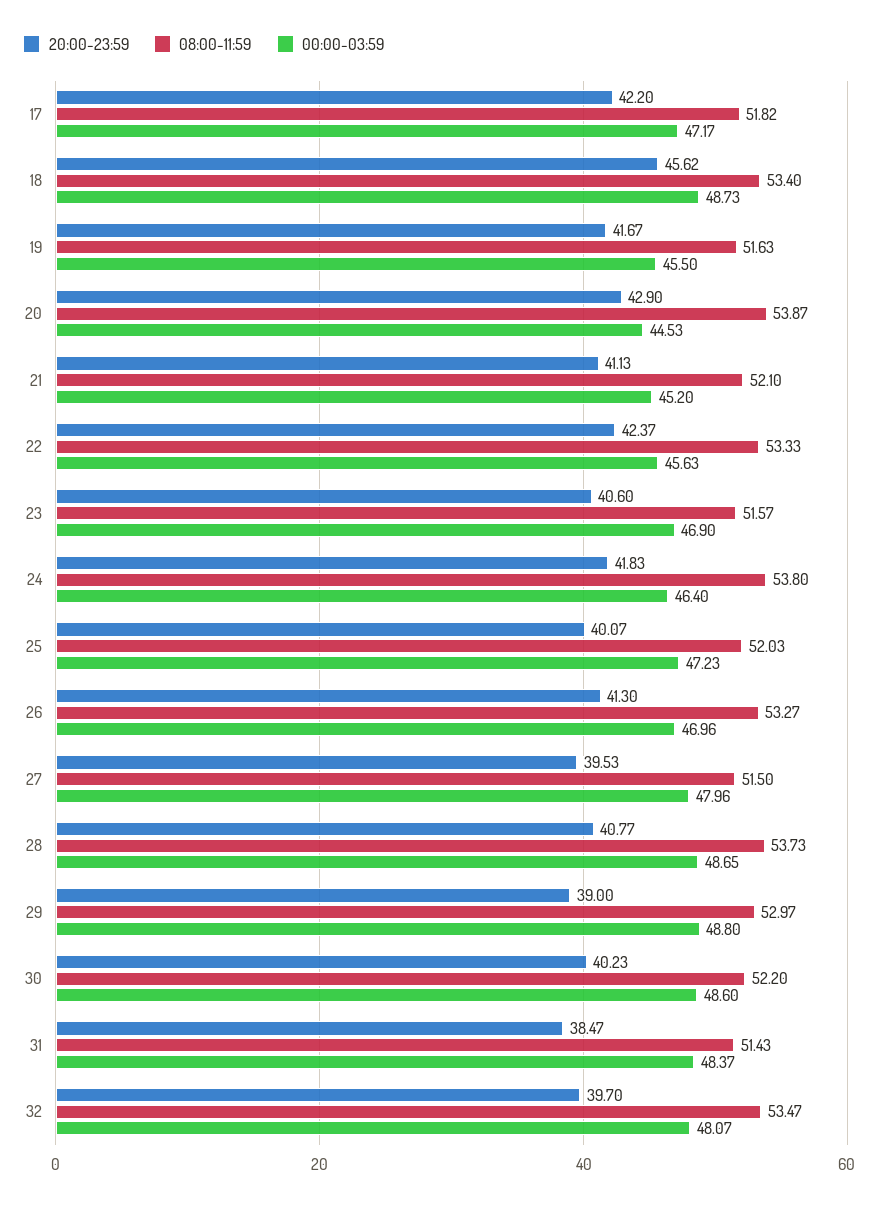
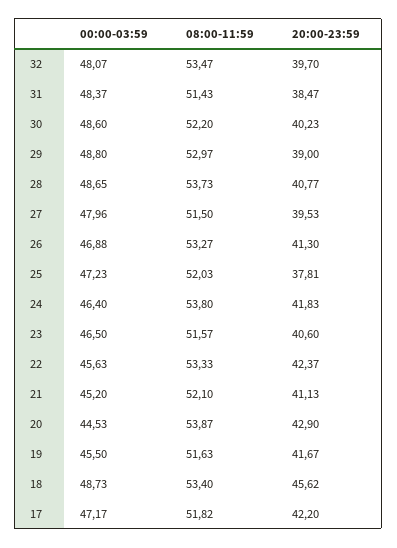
00:00-03:59, 23: 46.9 -> 46.5
20:00-23:59, 25: 40.07 -> 37.81
00:00-03:59, 26: 46.96 -> 46.88

